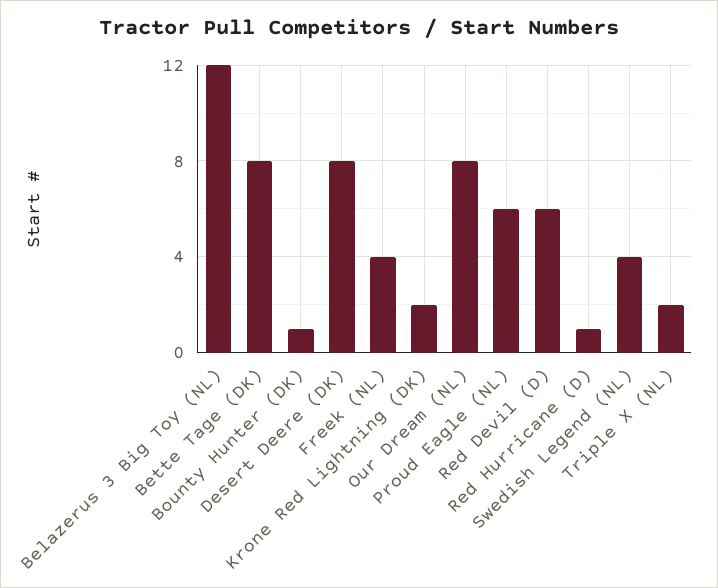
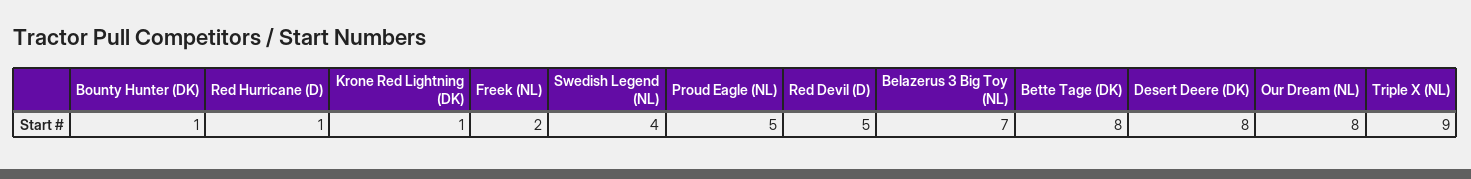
Belazerus 3 Big Toy (NL): 12 -> 7
Freek (NL): 4 -> 2
Krone Red Lightning (DK): 2 -> 1
Proud Eagle (NL): 6 -> 5
Red Devil (D): 6 -> 5
Triple X (NL): 2 -> 9

